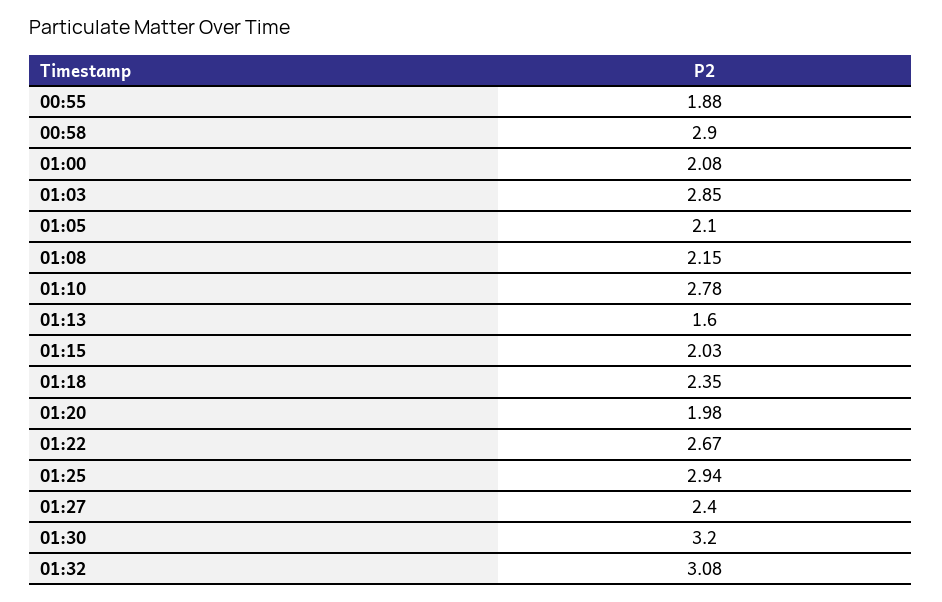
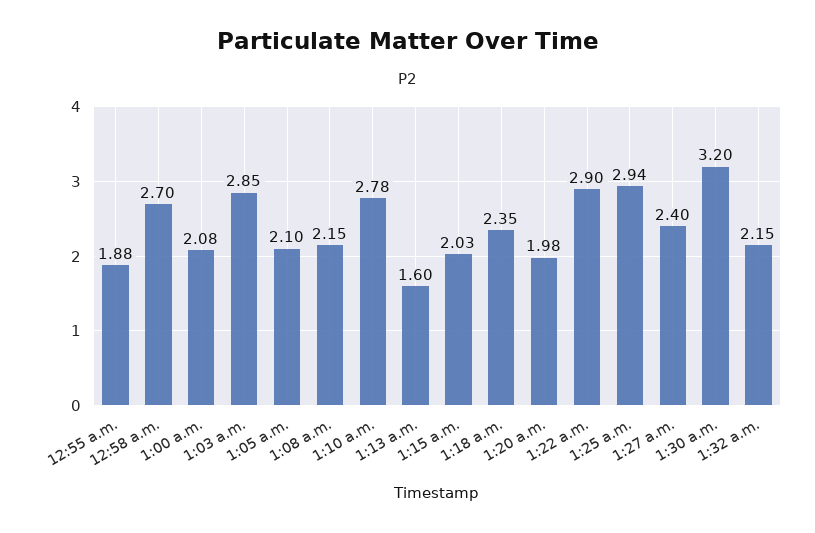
00:58: 2.9 -> 2.7
01:22: 2.67 -> 2.9
01:32: 3.08 -> 2.15

